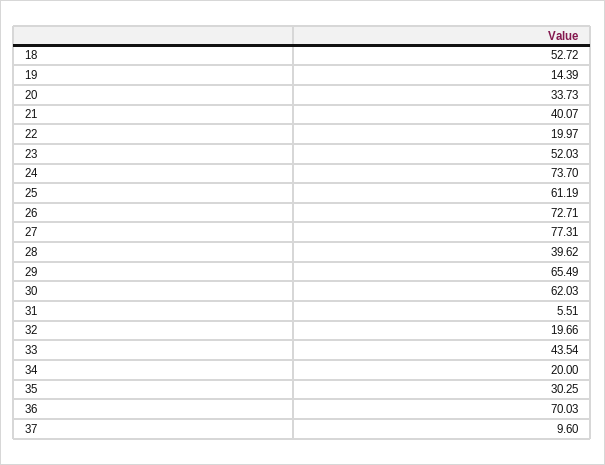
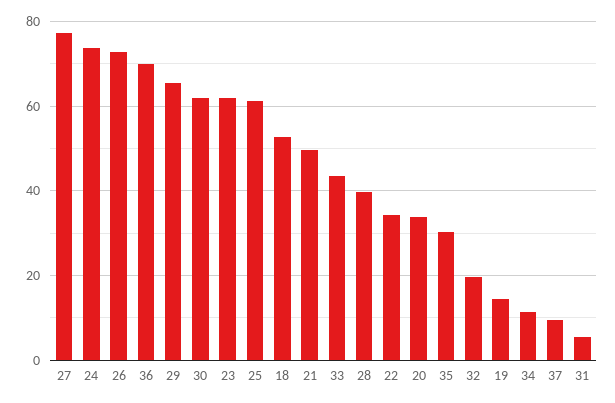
21: 40.07 -> 50
22: 19.97 -> 34
23: 52.03 -> 62
34: 20 -> 12

